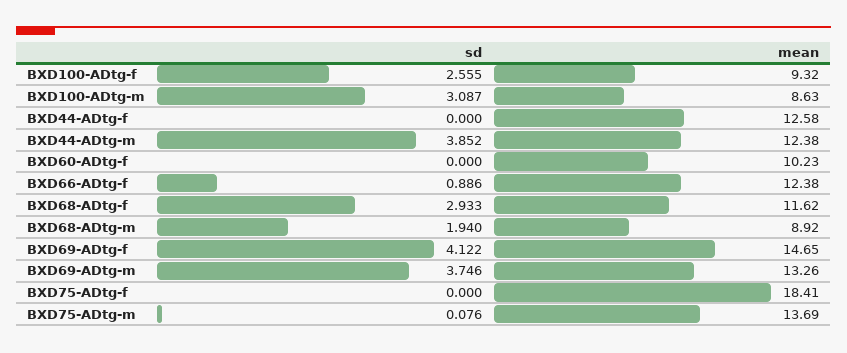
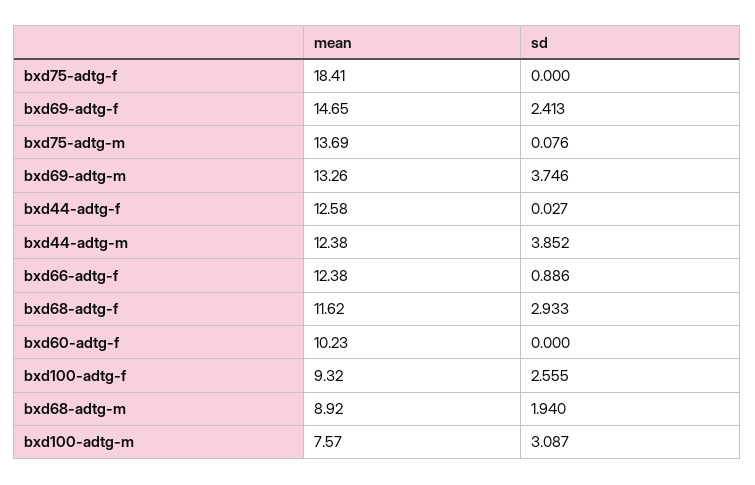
mean, BXD100-ADtg-m: 8.63 -> 7.57
sd, BXD44-ADtg-f: 0 -> 0.027
sd, BXD69-ADtg-f: 4.122 -> 2.413

